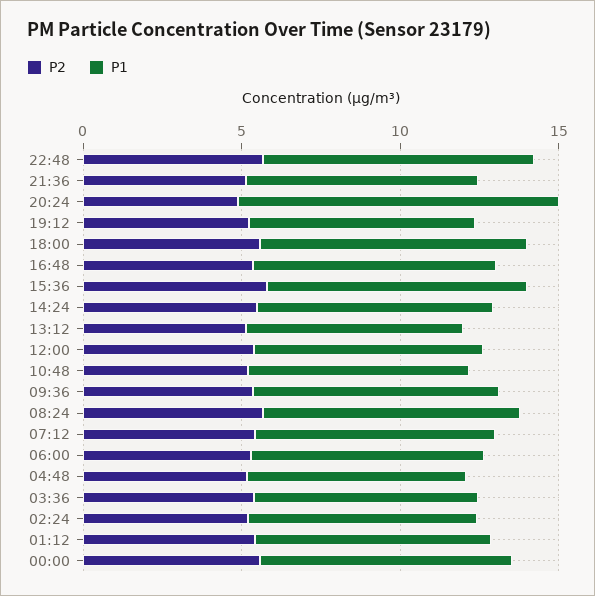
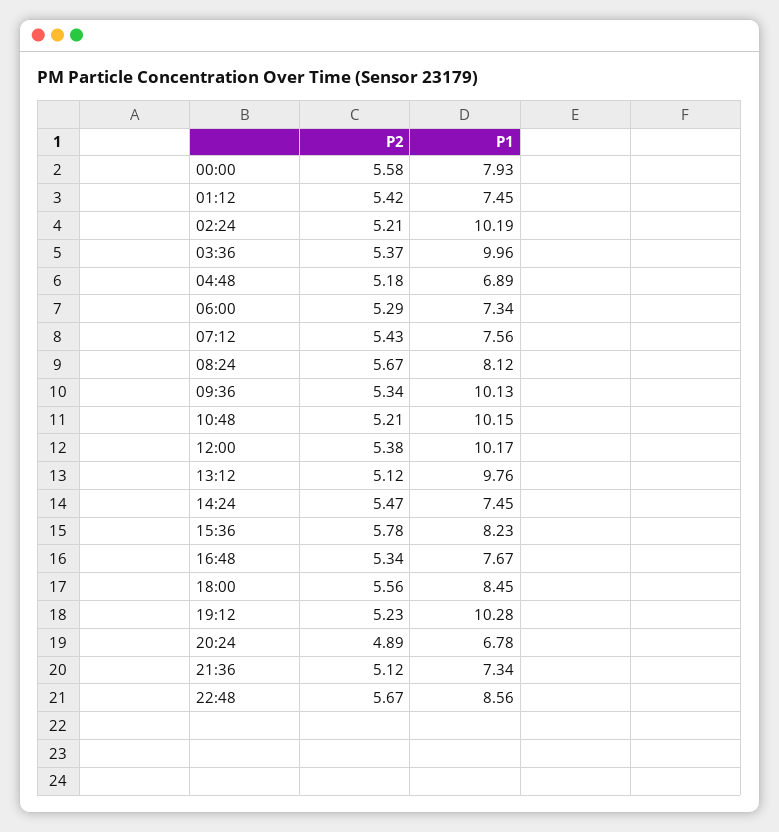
P1, 20:24: 10 -> 6.78
P1, 19:12: 7 -> 10.28
P1, 13:12: 7 -> 9.76
P1, 12:00: 7 -> 10.17
P1, 10:48: 7 -> 10.15
P1, 09:36: 8 -> 10.13
P1, 03:36: 7 -> 9.96
P1, 02:24: 7 -> 10.19

